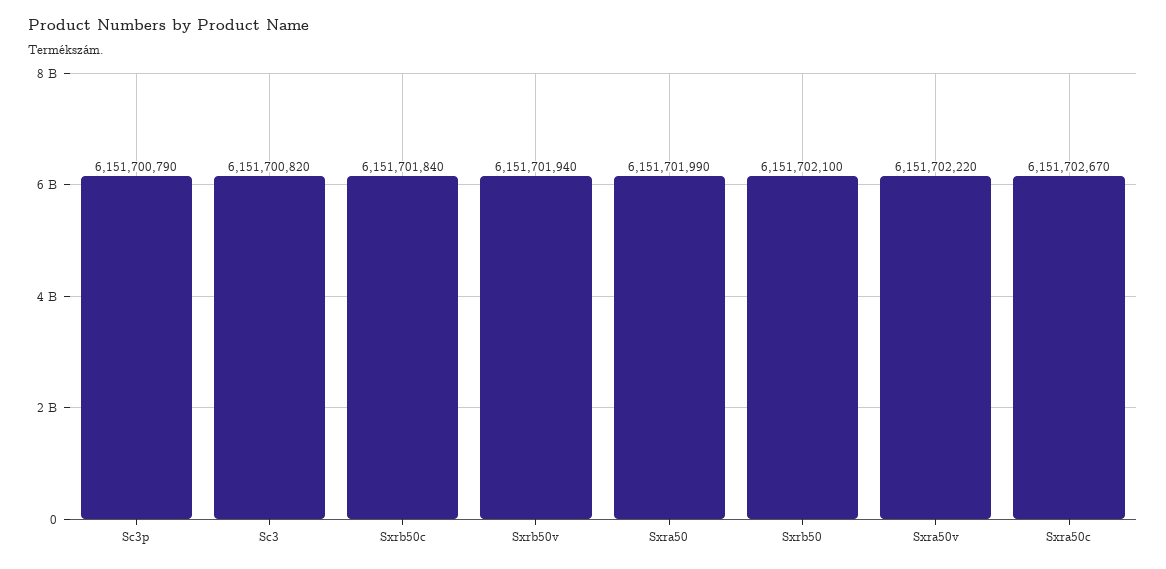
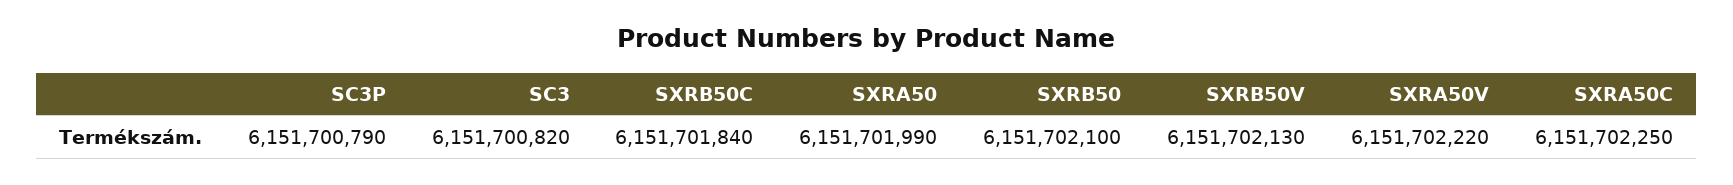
Sxrb50v: 6151701940 -> 6151702130
Sxra50c: 6151702670 -> 6151702250

